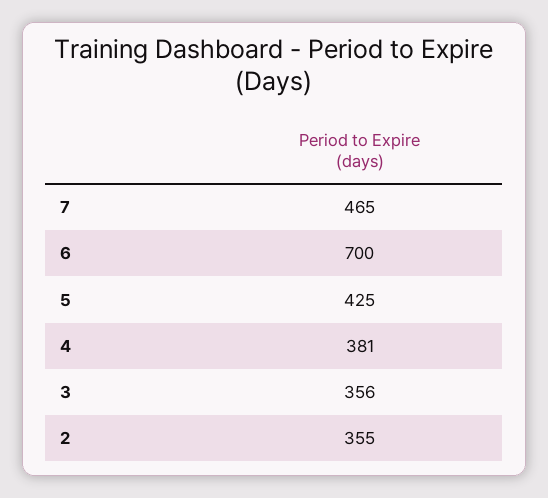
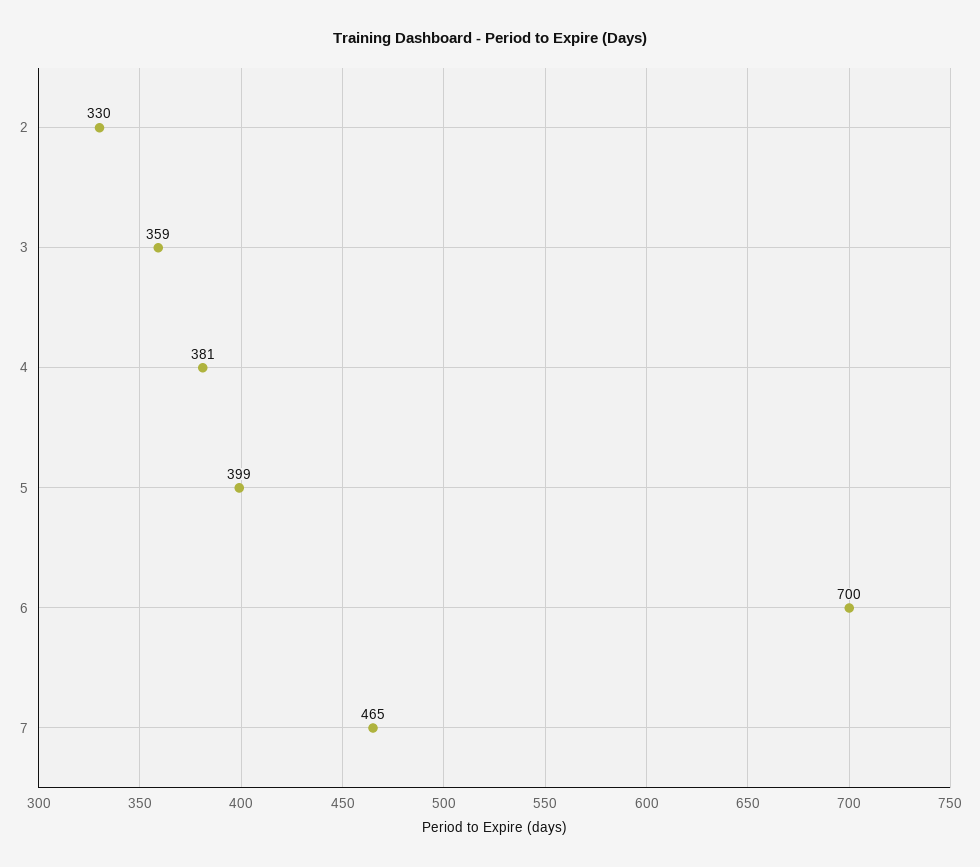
5: 425 -> 399
3: 356 -> 359
2: 355 -> 330

